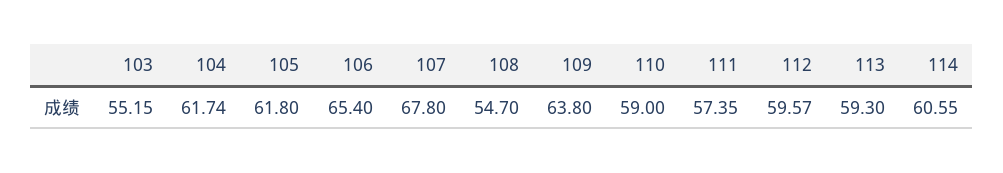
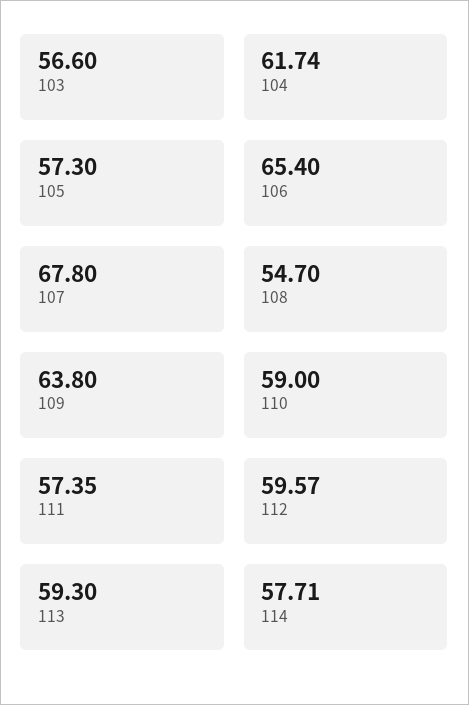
103: 55.15 -> 56.6
105: 61.8 -> 57.3
114: 60.55 -> 57.71

